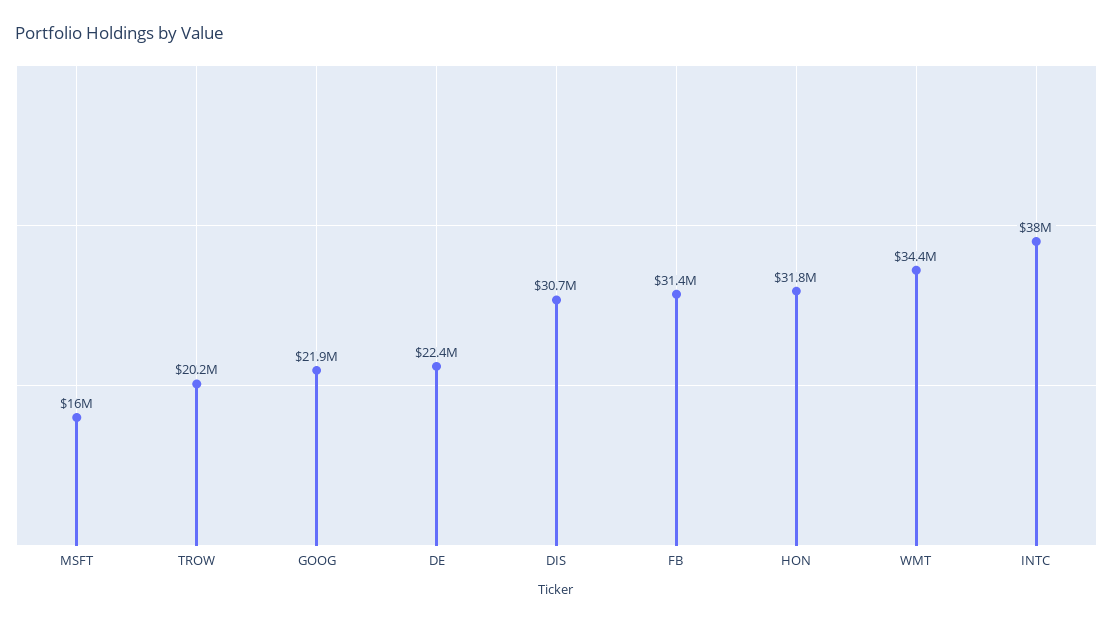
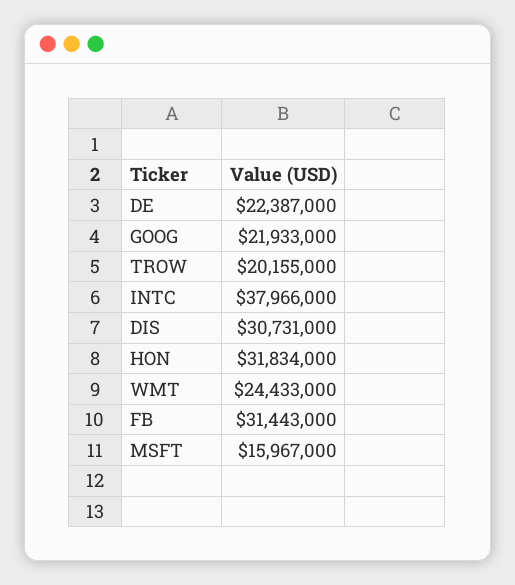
WMT: 34400000 -> 24433000

